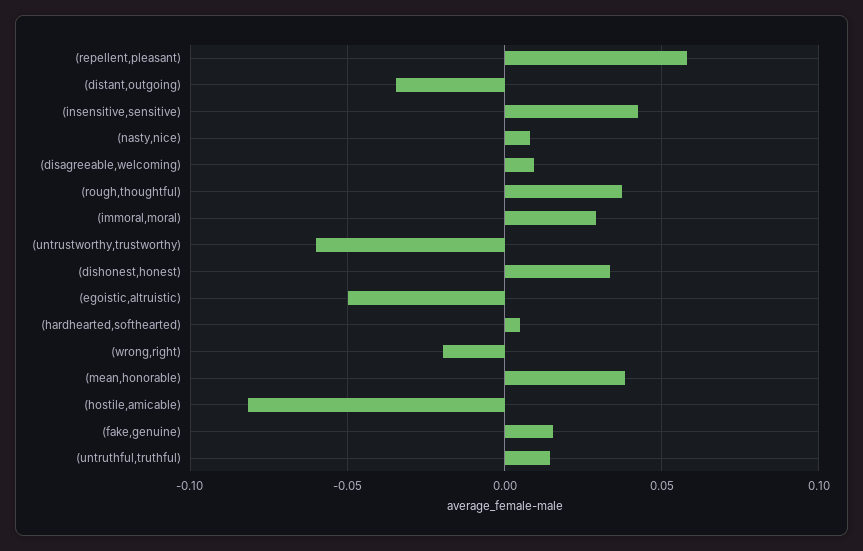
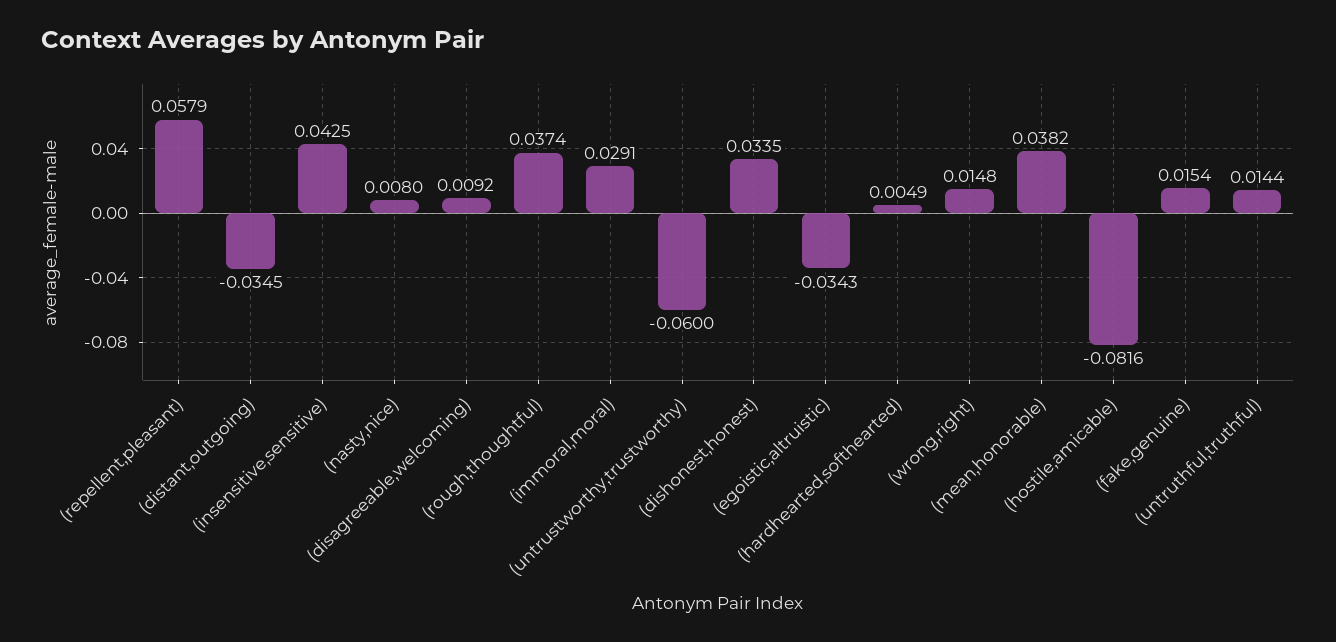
(egoistic,altruistic): -0.05 -> -0.0343
(wrong,right): -0.02 -> 0.0148

